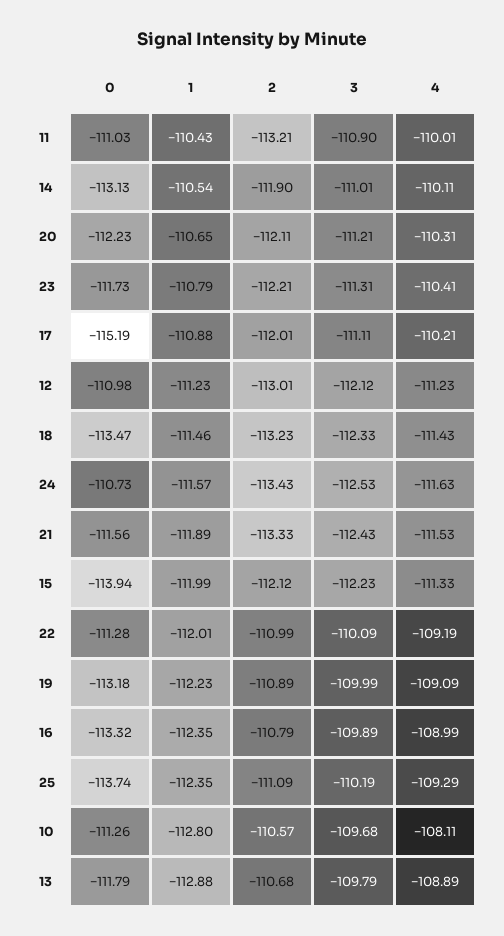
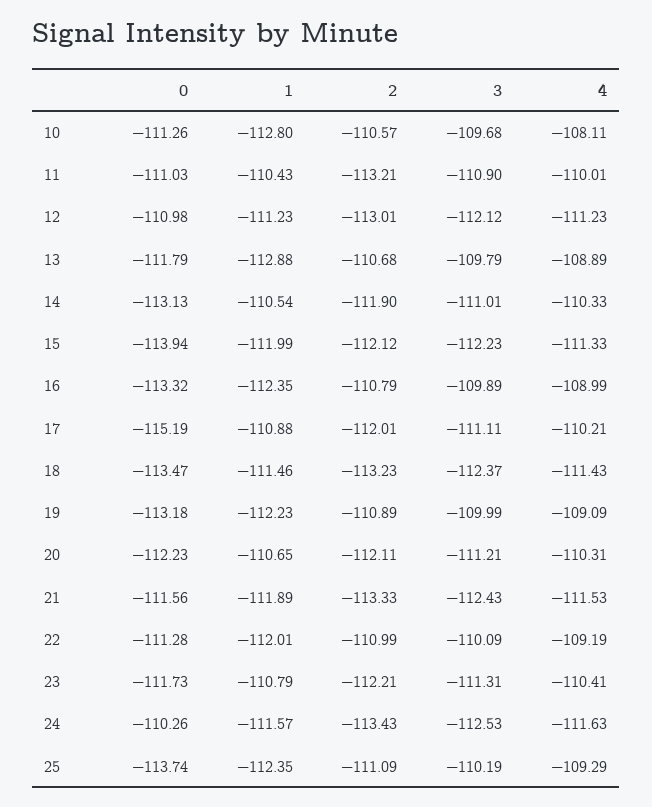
4, 14: -110.11 -> -110.33
3, 18: -112.33 -> -112.37
0, 24: -110.73 -> -110.26

